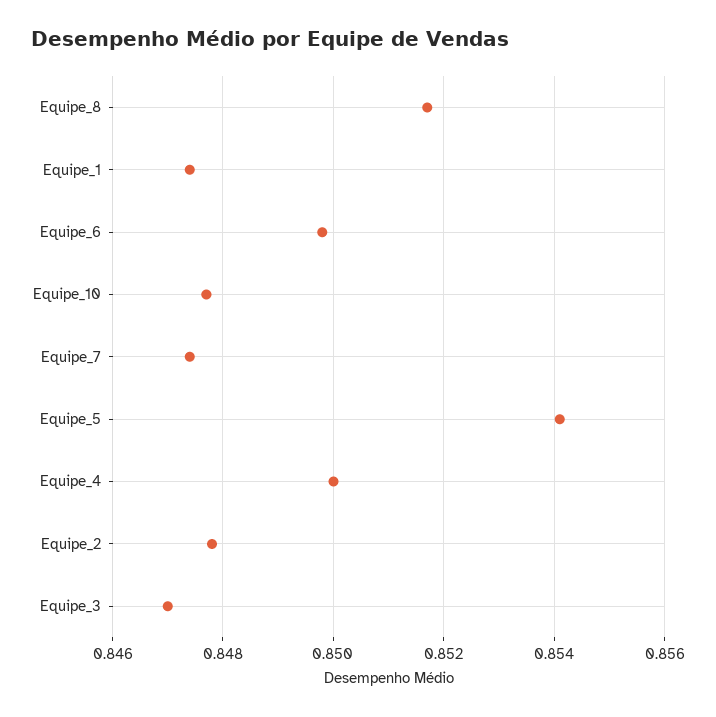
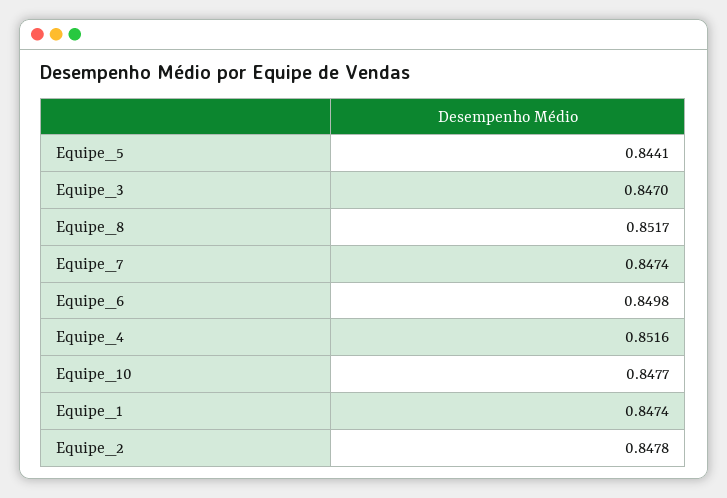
Equipe_5: 0.854 -> 0.8441
Equipe_4: 0.85 -> 0.8516

